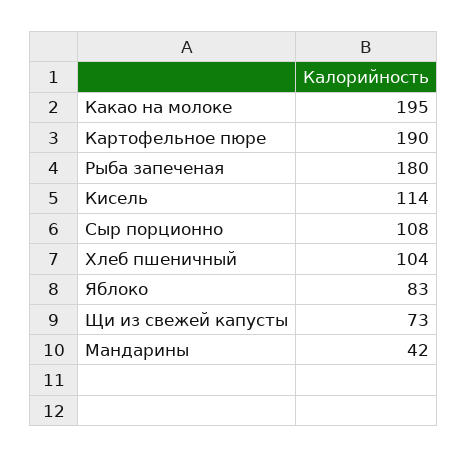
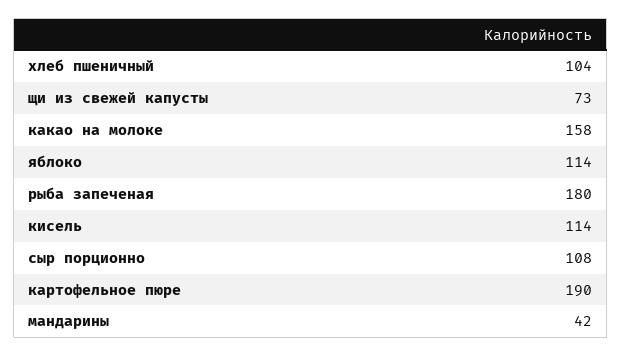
Какао на молоке: 195 -> 158
Яблоко: 83 -> 114

